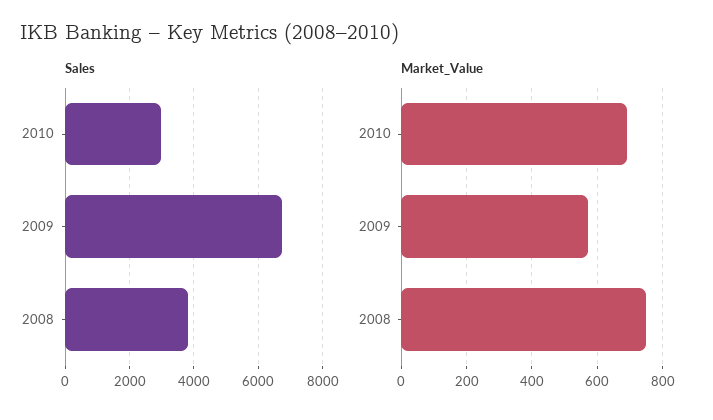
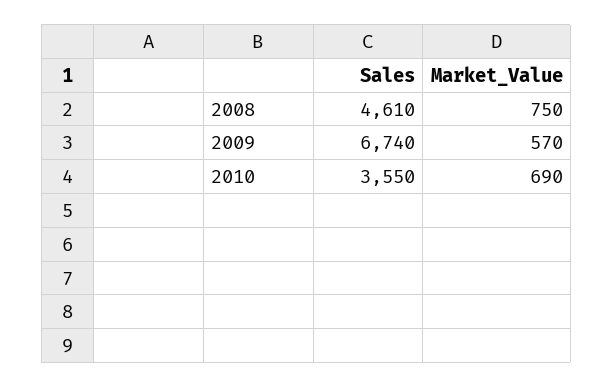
Sales, 2010: 3000 -> 3550
Sales, 2008: 3800 -> 4610

